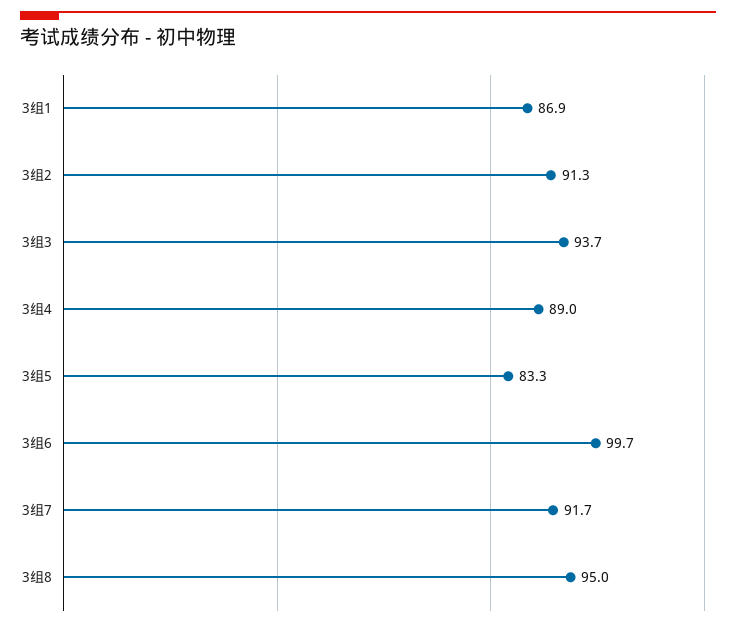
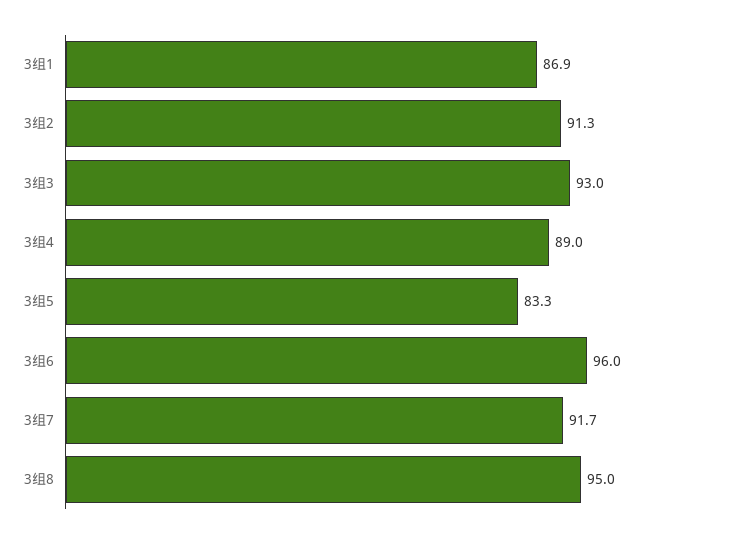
3组3: 93.7 -> 93
3组6: 99.7 -> 96

